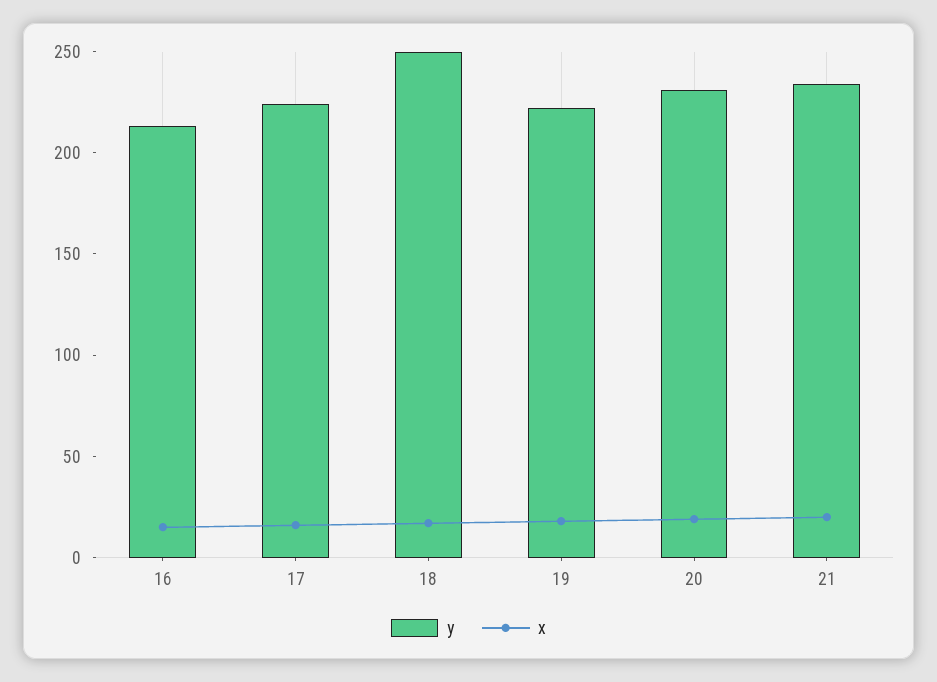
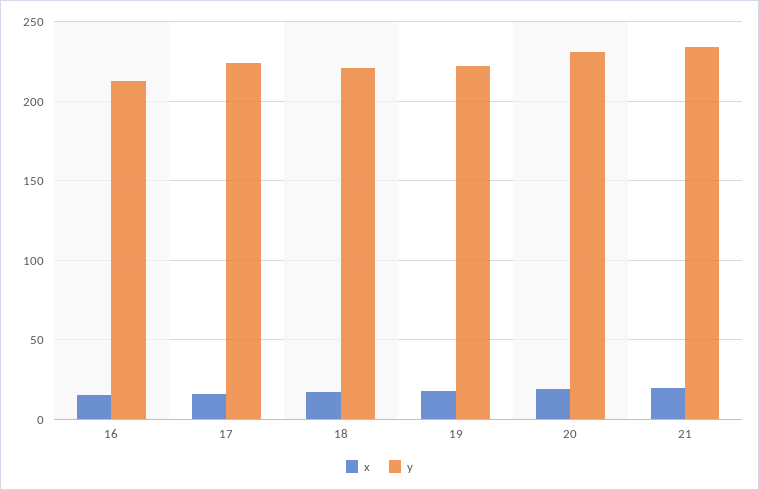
y, 18: 250 -> 220

